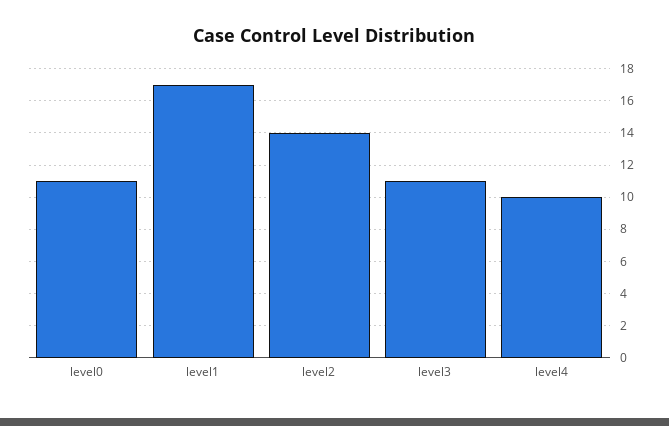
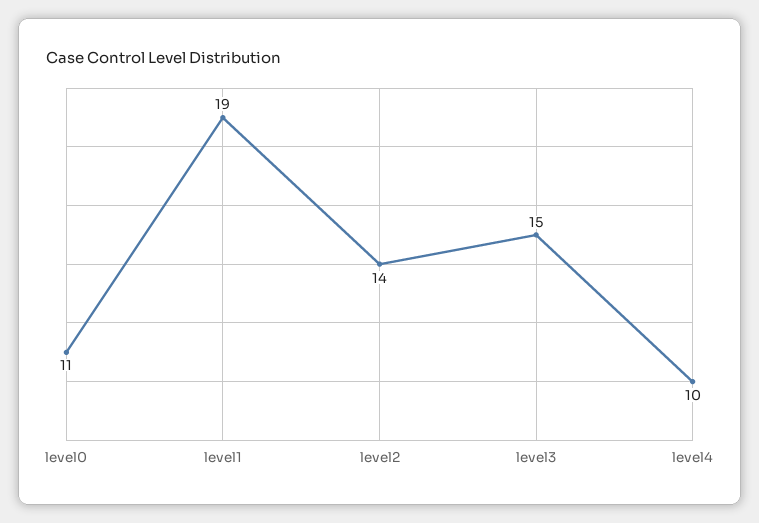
level1: 17 -> 19
level3: 11 -> 15

